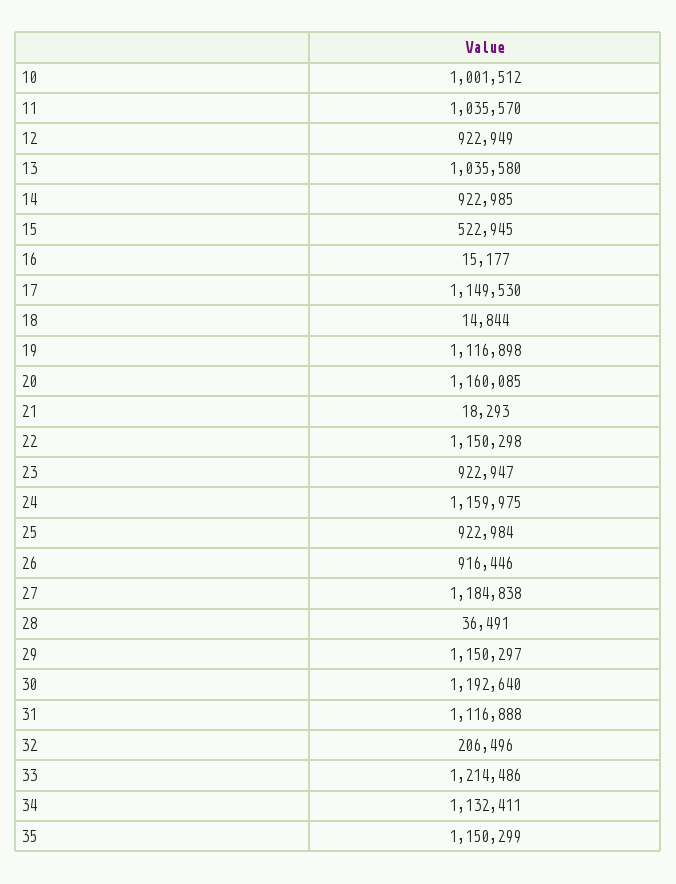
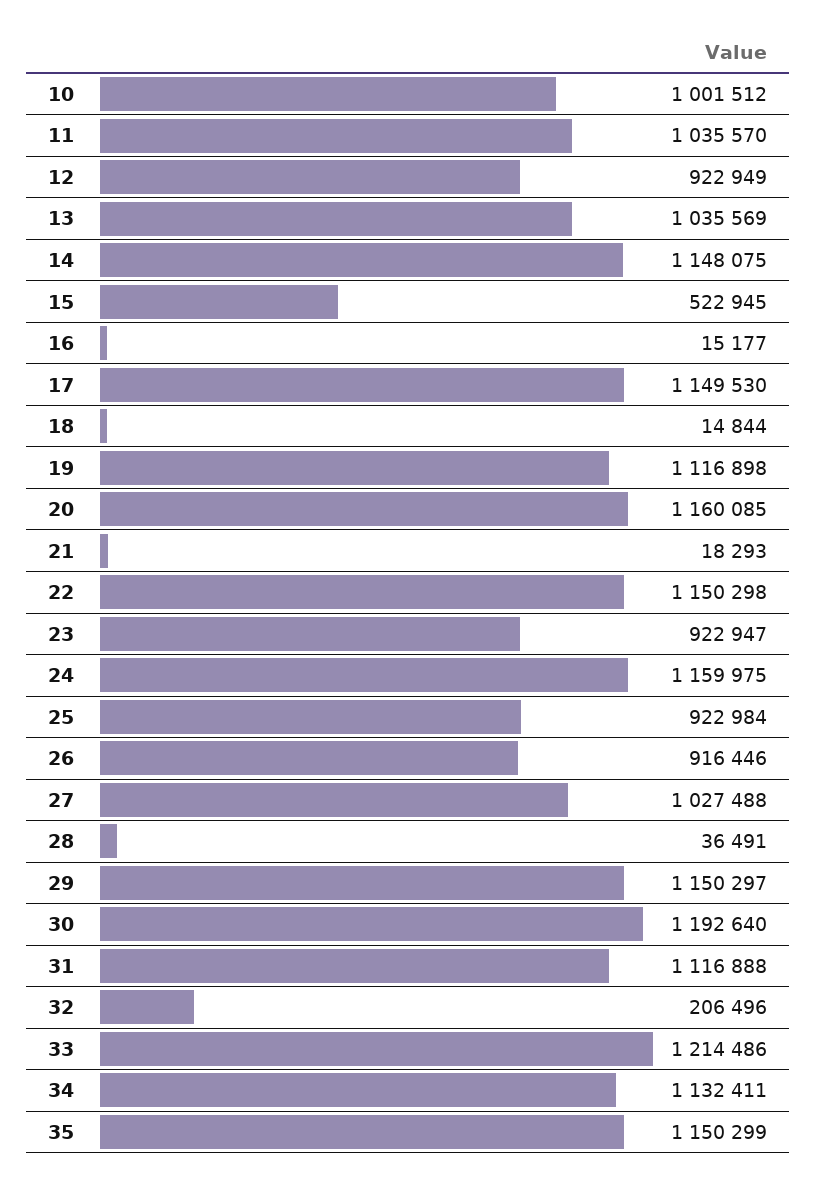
13: 1035580 -> 1035569
14: 922985 -> 1148075
27: 1184838 -> 1027488

